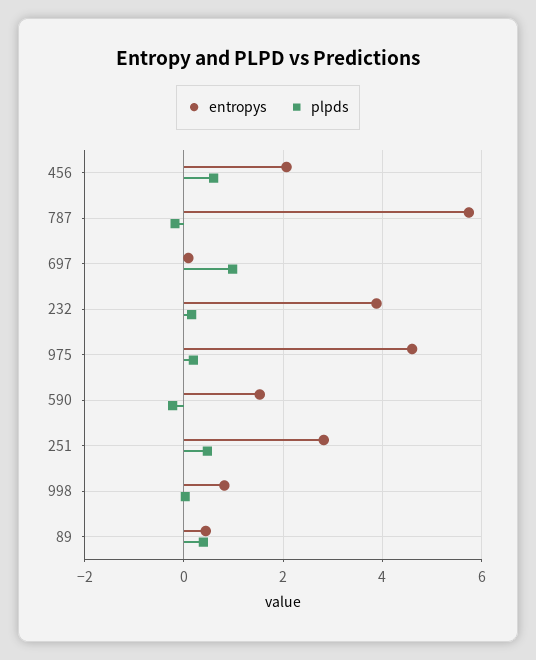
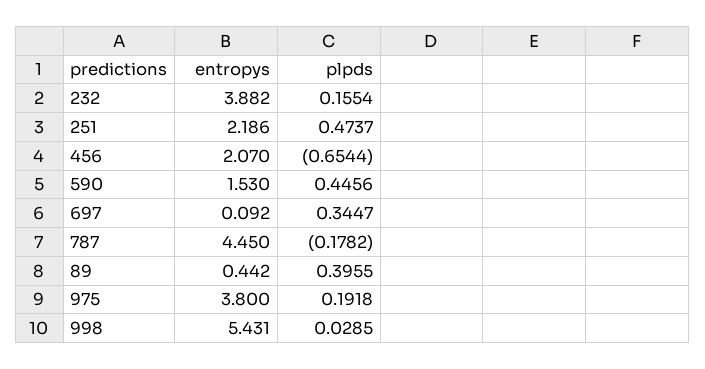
plpds, 456: 0.6 -> -0.6544
entropys, 787: 5.8 -> 4.45
plpds, 697: 1 -> 0.3447
entropys, 975: 4.6 -> 3.8
plpds, 590: -0.2 -> 0.4456
entropys, 251: 2.8 -> 2.186
entropys, 998: 0.8 -> 5.431

